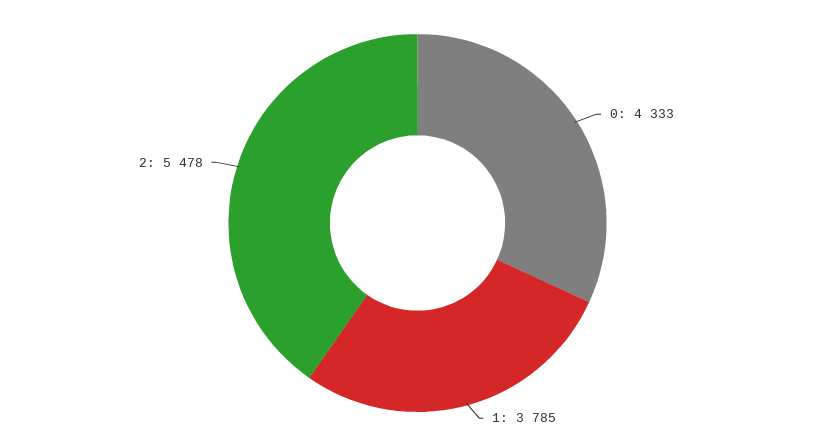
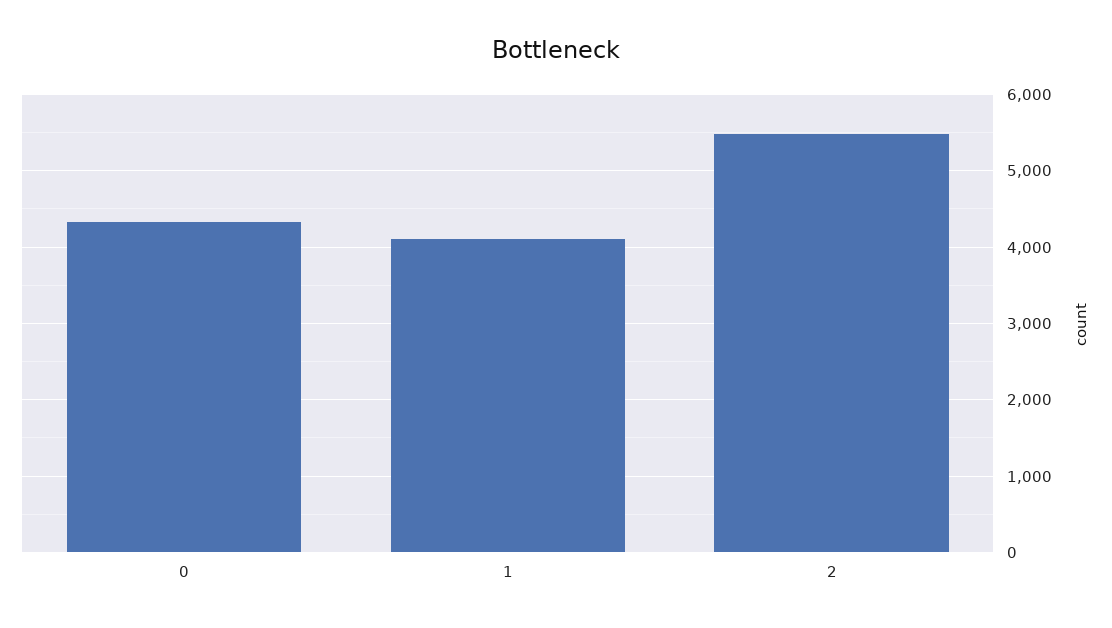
1: 3785 -> 4100

